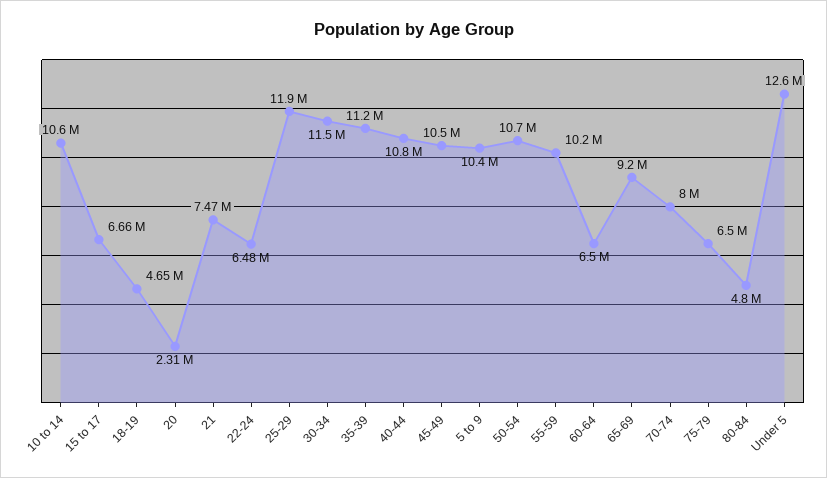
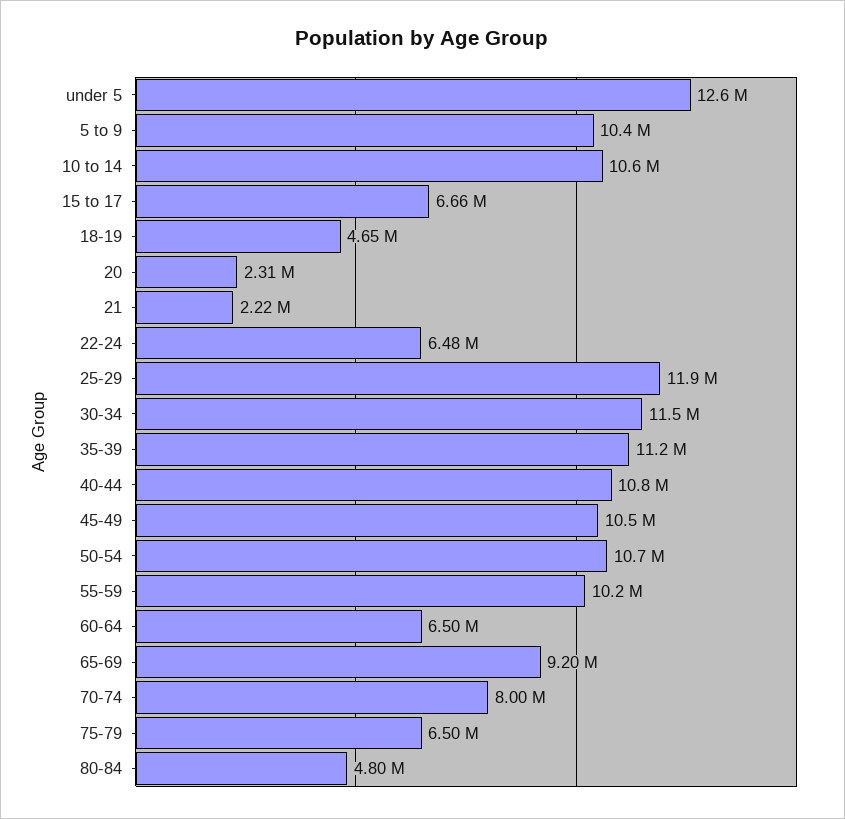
21: 7470000 -> 2220000

